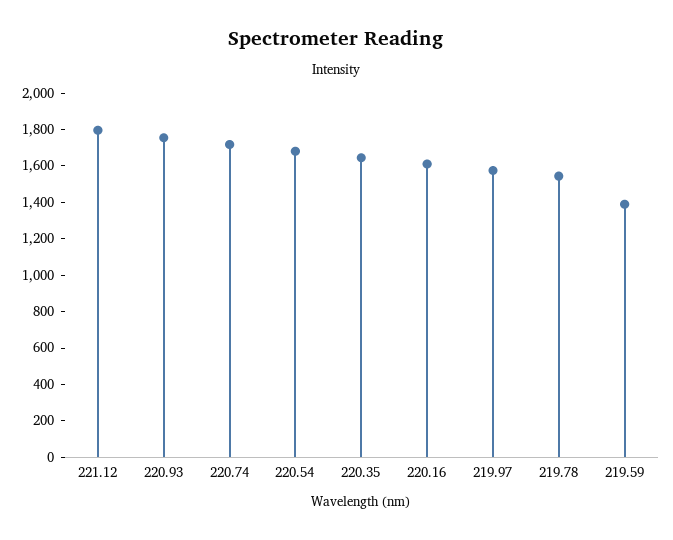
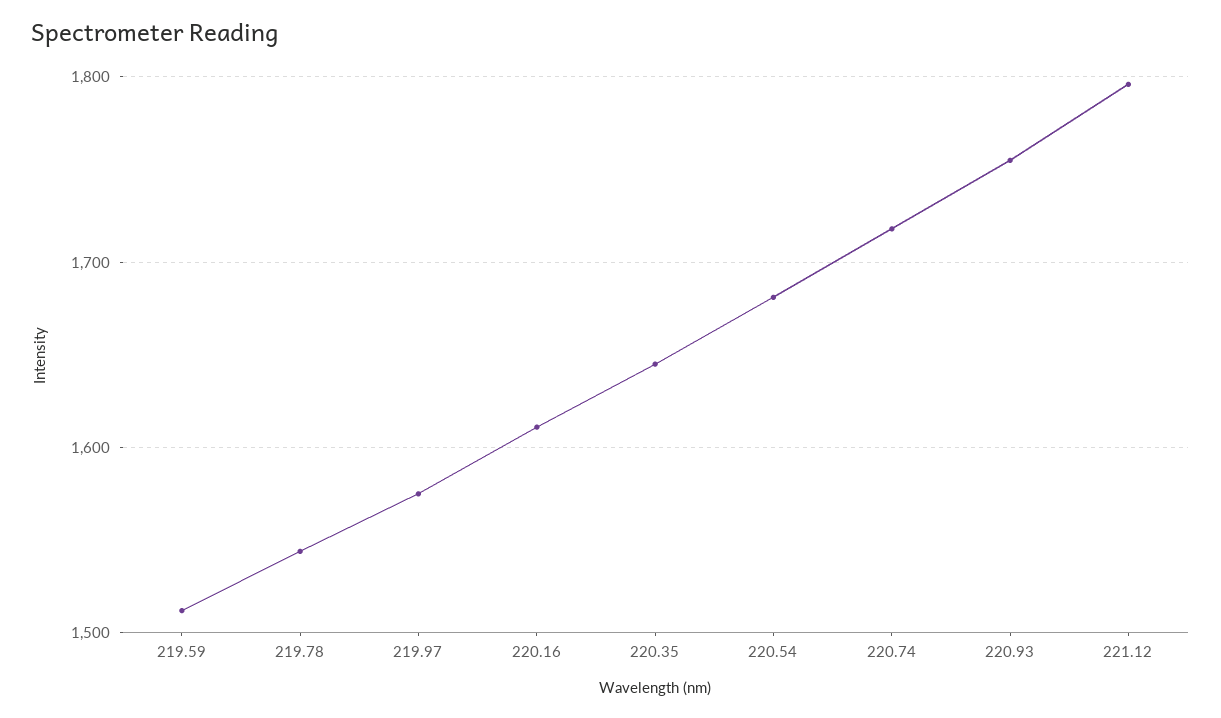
219.59: 1400 -> 1510

